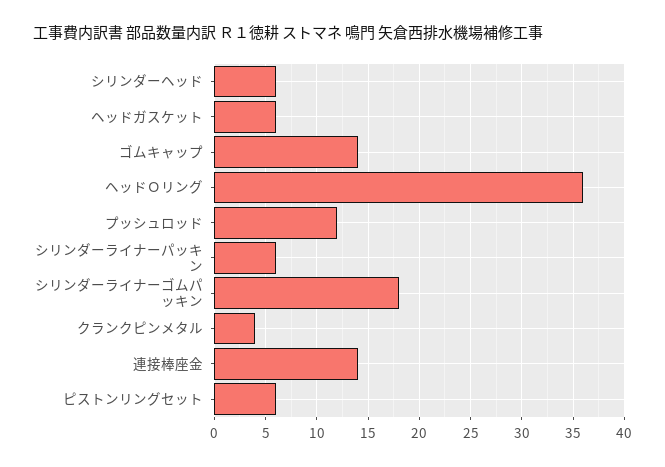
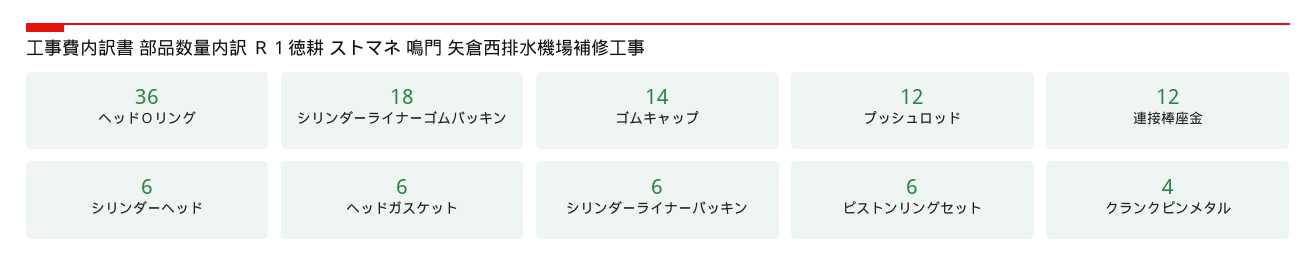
連接棒座金: 14 -> 12

